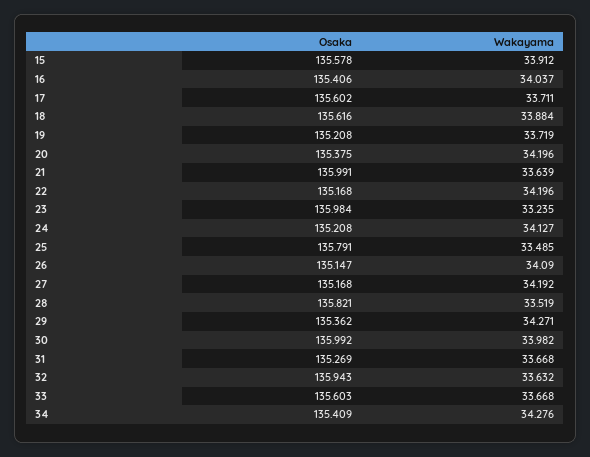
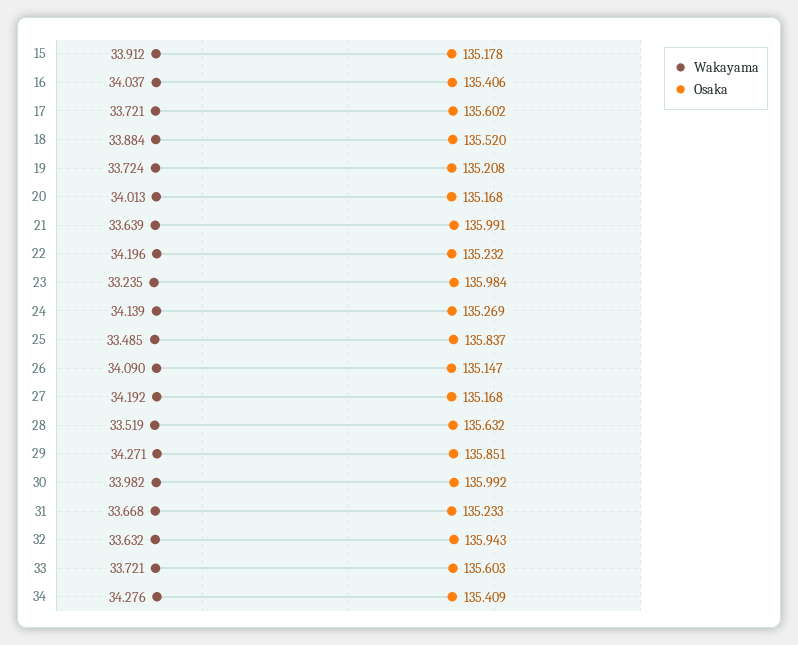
Osaka, 15: 135.578 -> 135.178
Wakayama, 17: 33.711 -> 33.721
Osaka, 18: 135.616 -> 135.52
Wakayama, 19: 33.719 -> 33.724
Osaka, 20: 135.375 -> 135.168
Wakayama, 20: 34.196 -> 34.013
Osaka, 22: 135.168 -> 135.232
Osaka, 24: 135.208 -> 135.269
Wakayama, 24: 34.127 -> 34.139
Osaka, 25: 135.791 -> 135.837
Osaka, 28: 135.821 -> 135.632
Osaka, 29: 135.362 -> 135.851
Osaka, 31: 135.269 -> 135.233
Wakayama, 33: 33.668 -> 33.721

